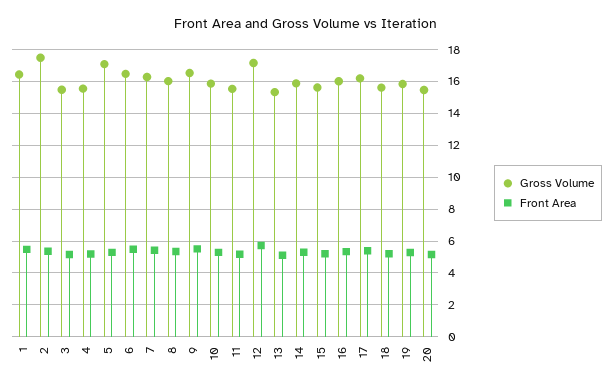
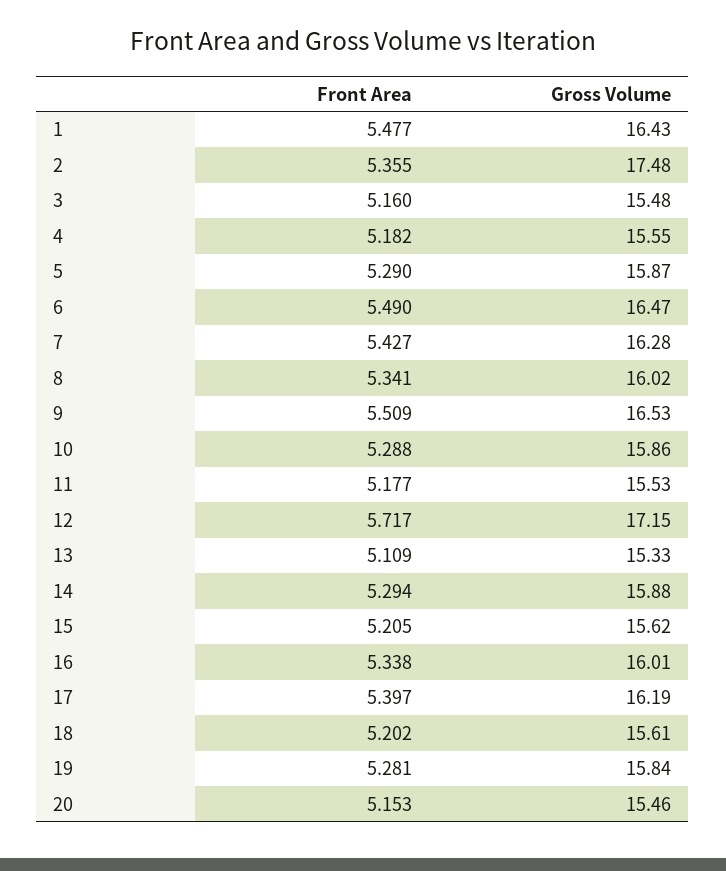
Gross Volume, 5: 17 -> 15.87

